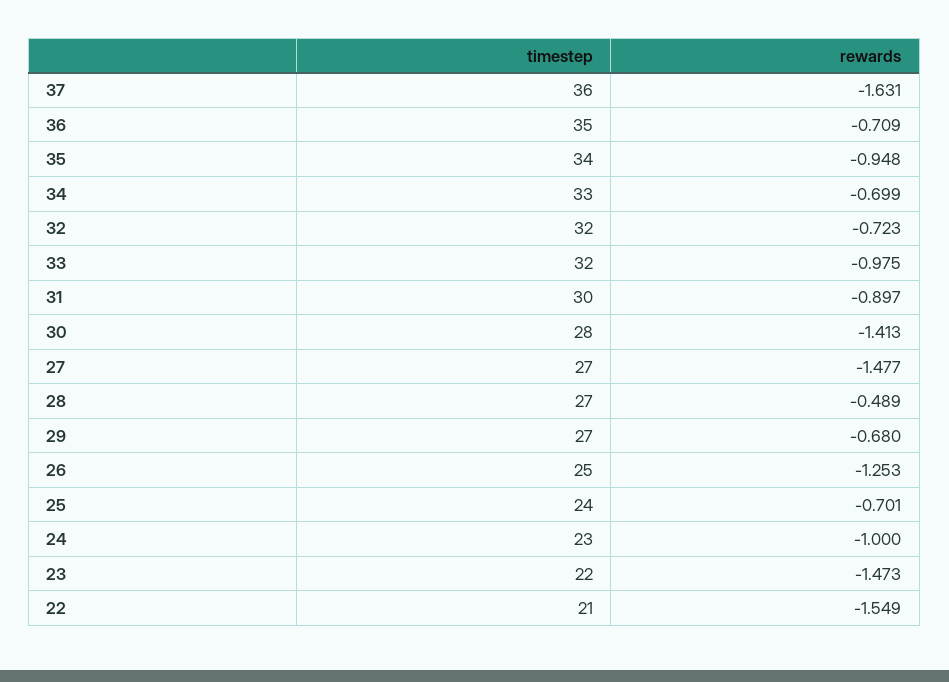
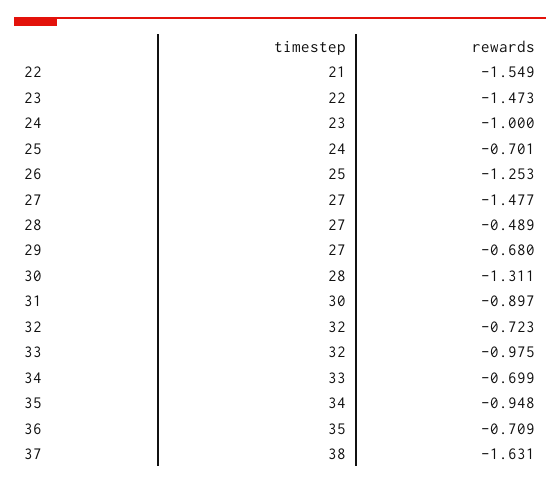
timestep, 37: 36 -> 38
rewards, 30: -1.413 -> -1.311

